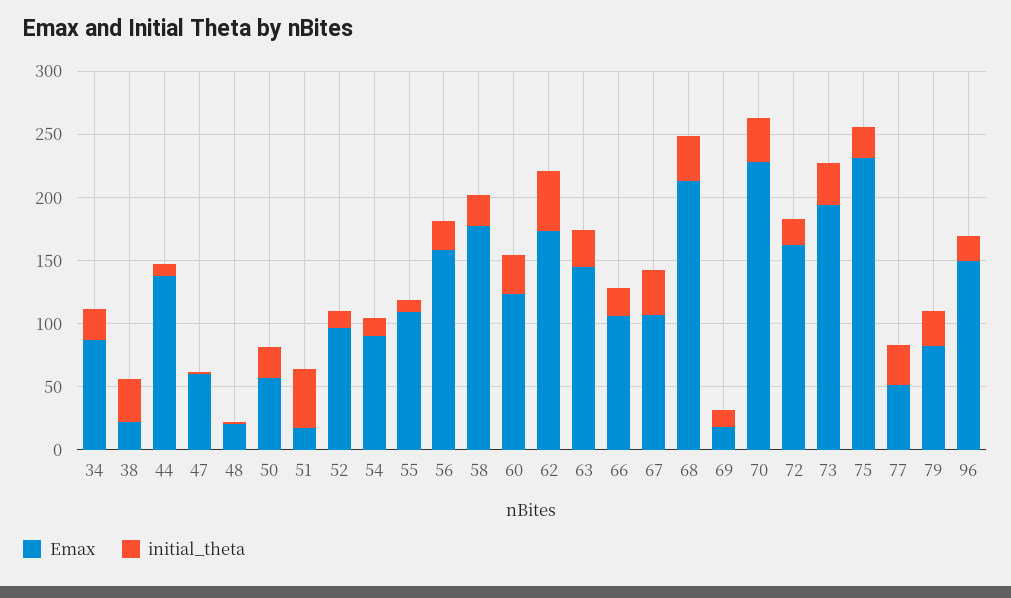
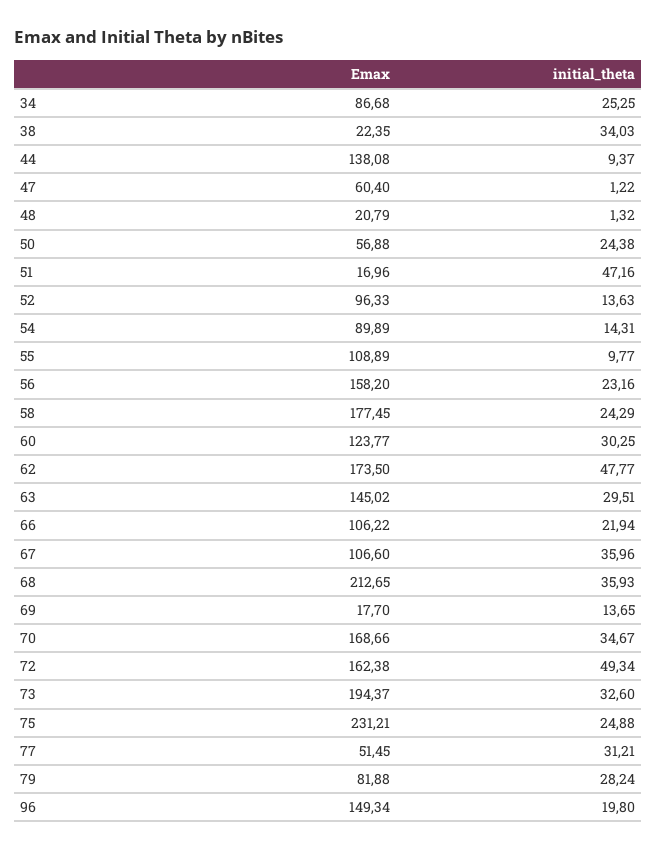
Emax, 70: 230 -> 168.66
initial_theta, 72: 20 -> 49.34

